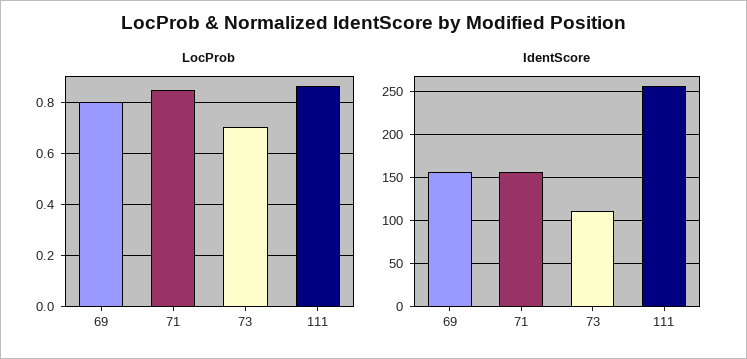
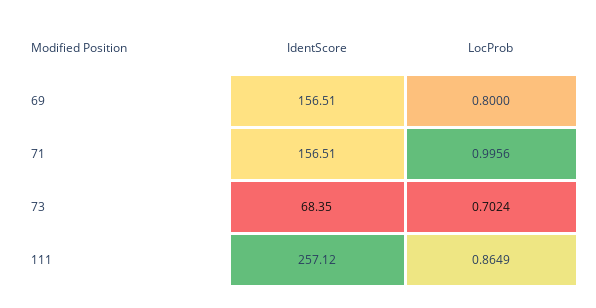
LocProb, 71: 0.85 -> 0.9956
IdentScore, 73: 110 -> 68.35

